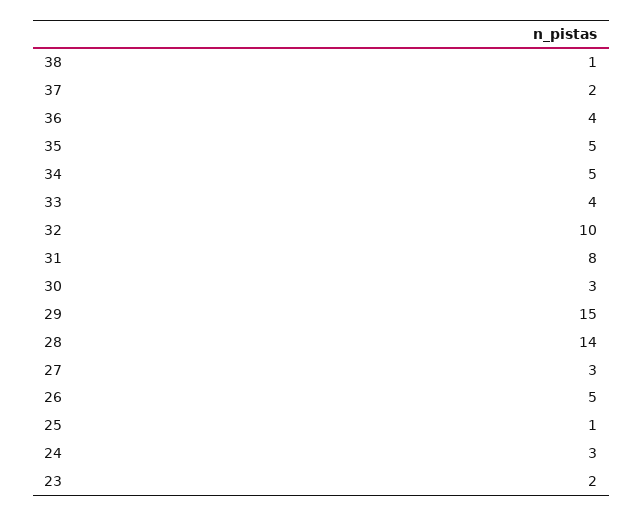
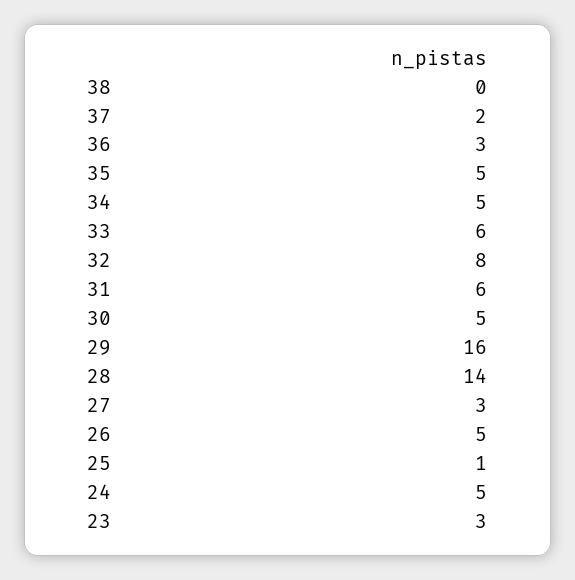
38: 1 -> 0
36: 4 -> 3
33: 4 -> 6
32: 10 -> 8
31: 8 -> 6
30: 3 -> 5
29: 15 -> 16
24: 3 -> 5
23: 2 -> 3

